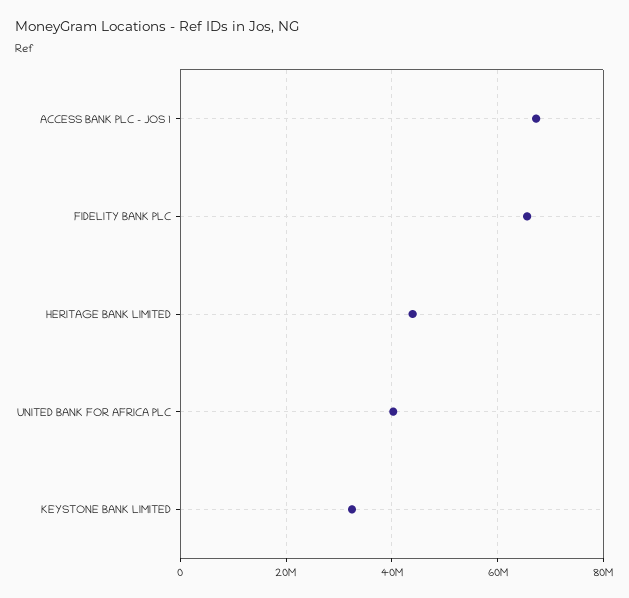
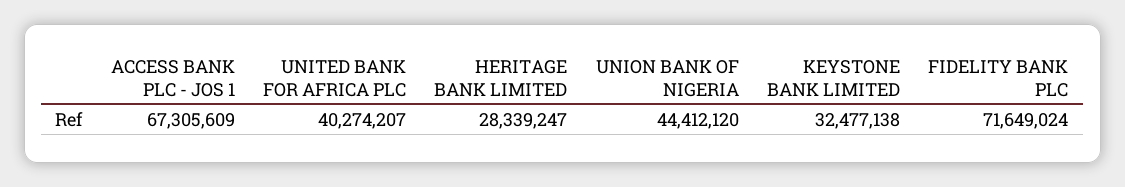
FIDELITY BANK PLC: 66000000 -> 71649024
HERITAGE BANK LIMITED: 44000000 -> 28339247
UNION BANK OF NIGERIA: none -> 44412120

